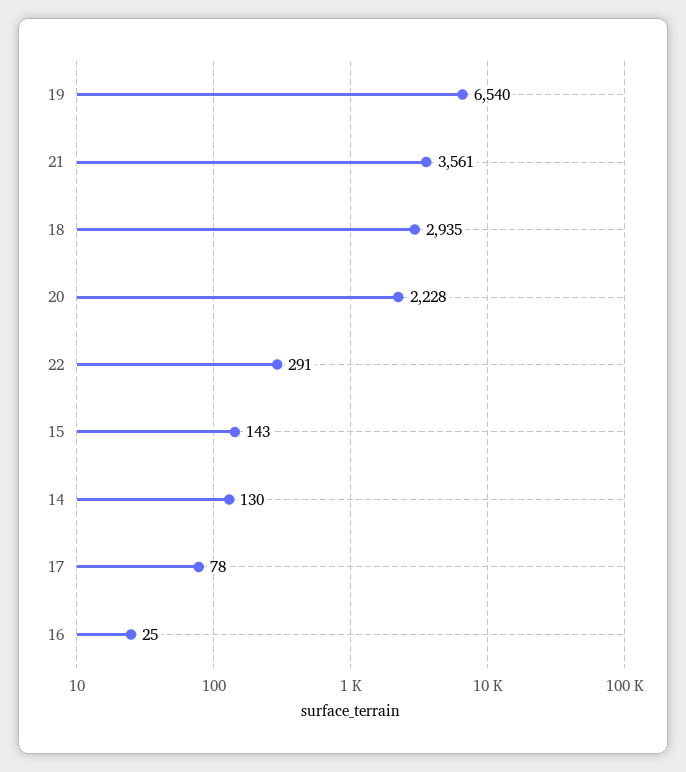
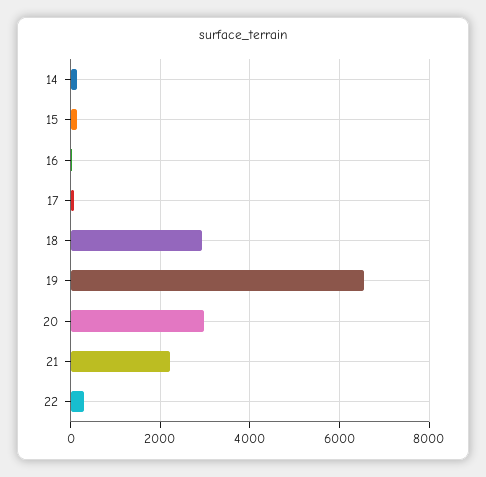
21: 3561 -> 2200
20: 2228 -> 3000

